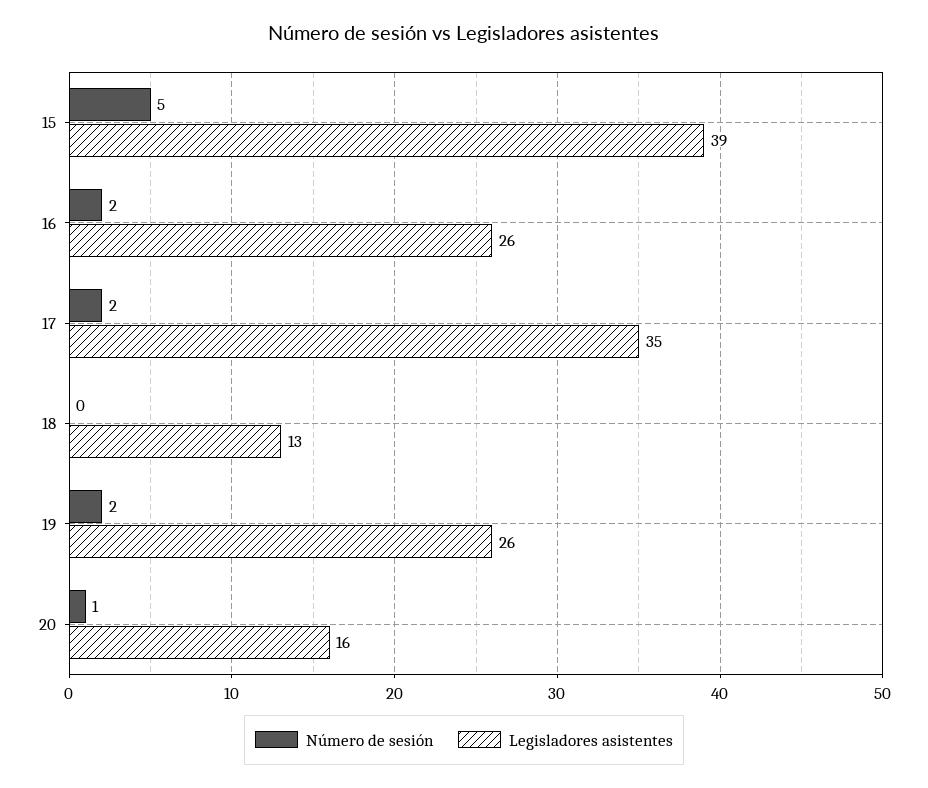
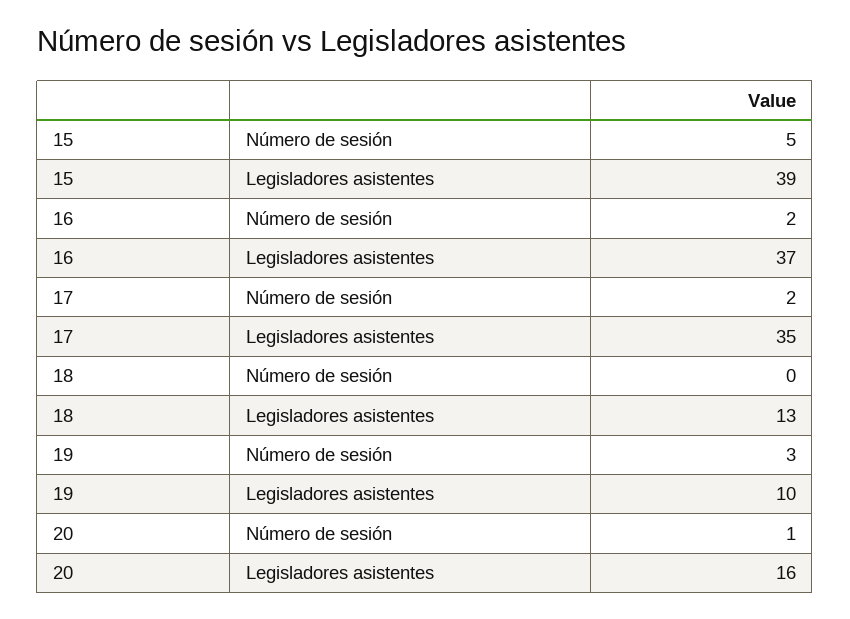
Legisladores asistentes, 16: 26 -> 37
Número de sesión, 19: 2 -> 3
Legisladores asistentes, 19: 26 -> 10

